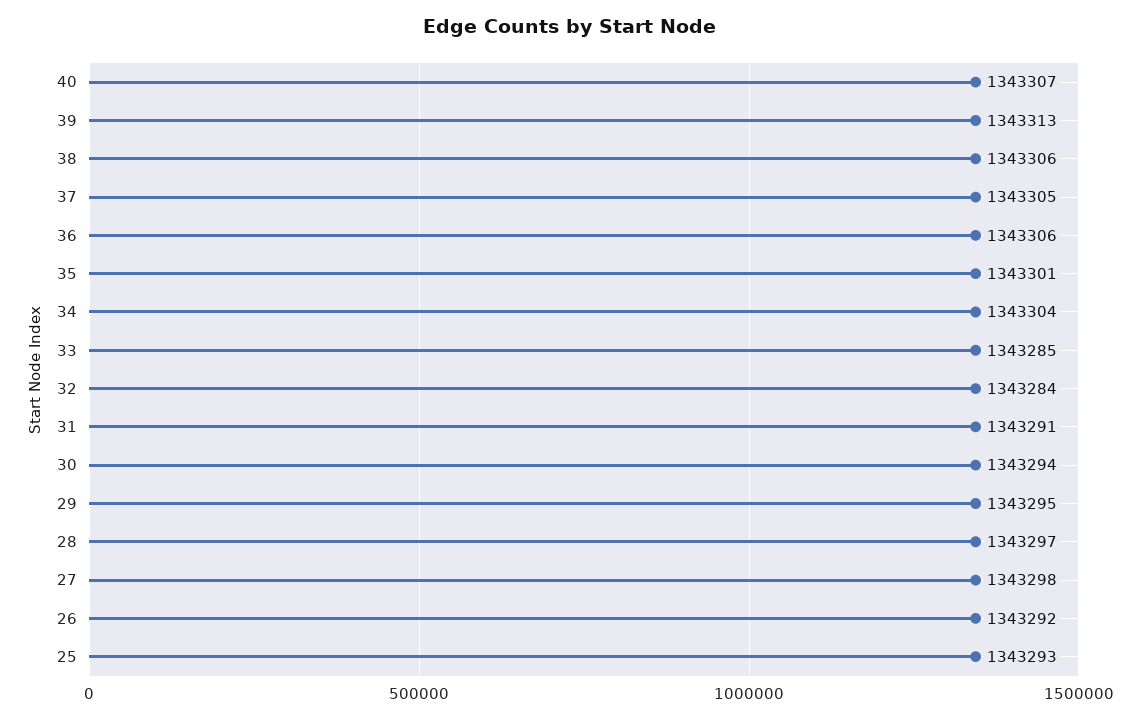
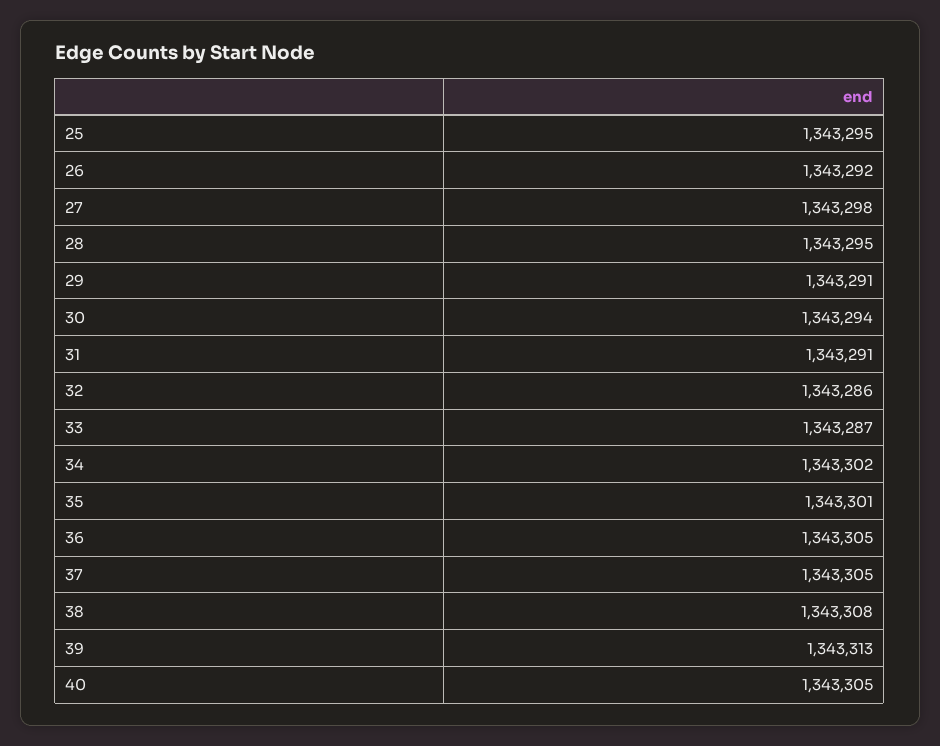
40: 1343307 -> 1343305
38: 1343306 -> 1343308
36: 1343306 -> 1343305
34: 1343304 -> 1343302
33: 1343285 -> 1343287
32: 1343284 -> 1343286
29: 1343295 -> 1343291
28: 1343297 -> 1343295
25: 1343293 -> 1343295

